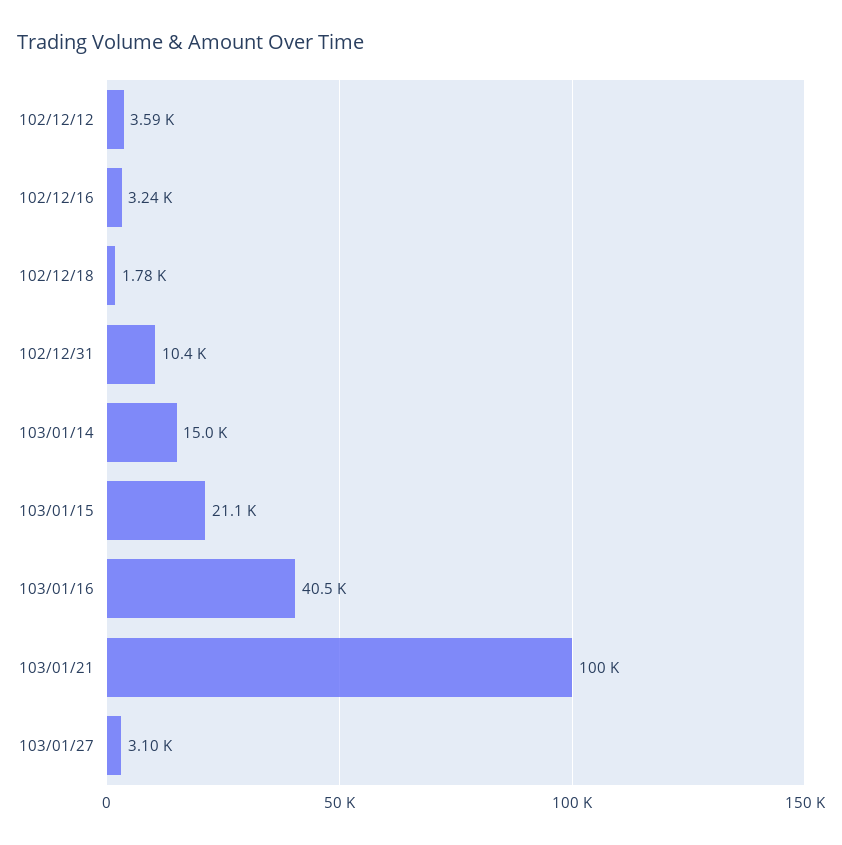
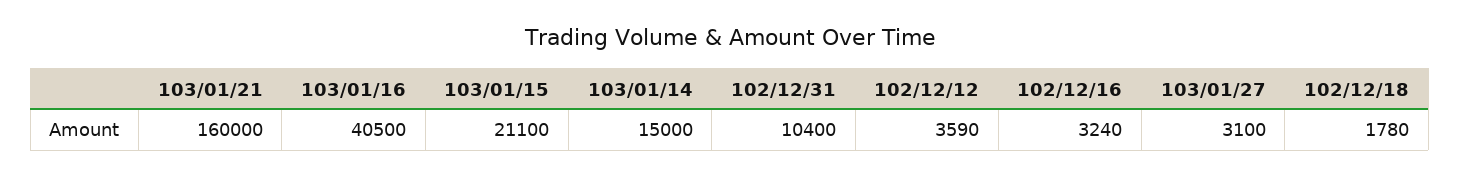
103/01/21: 100000 -> 160000

